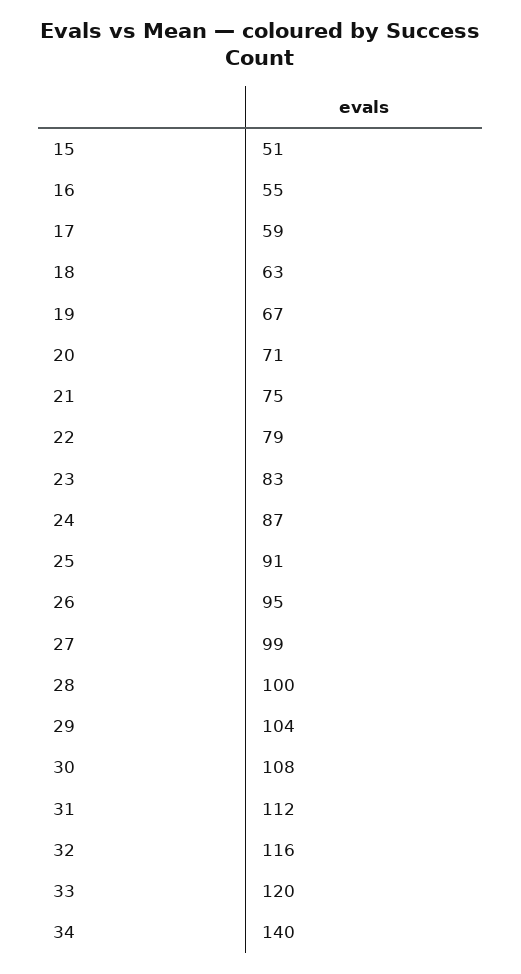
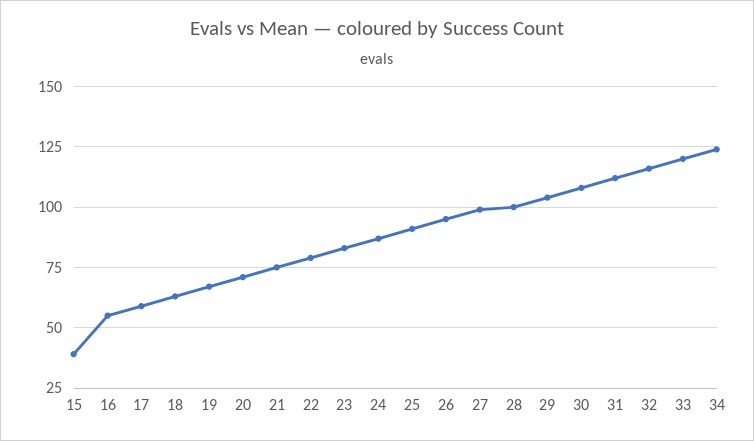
15: 51 -> 40
34: 140 -> 125

